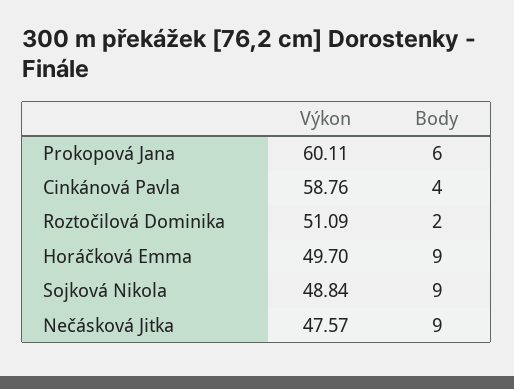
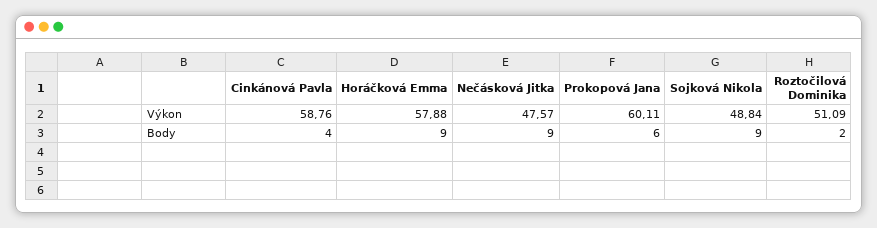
Výkon, Horáčková Emma: 49.7 -> 57.88

